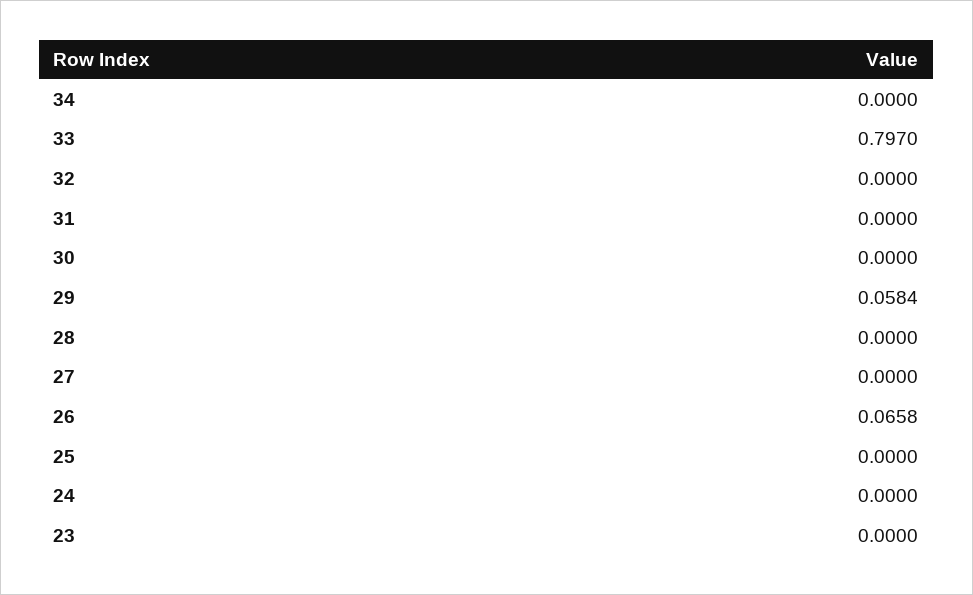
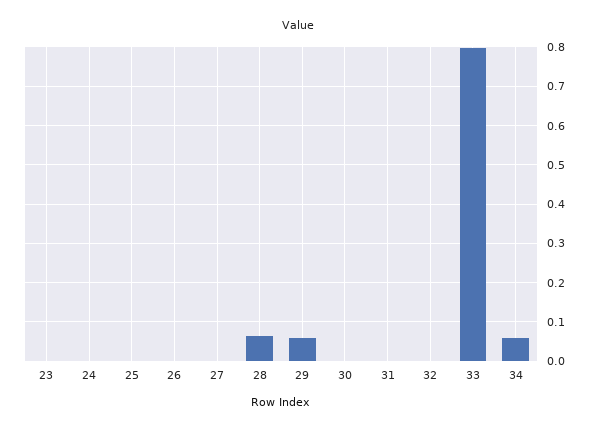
34: 0 -> 0.06
28: 0 -> 0.06
26: 0.0658 -> 0

